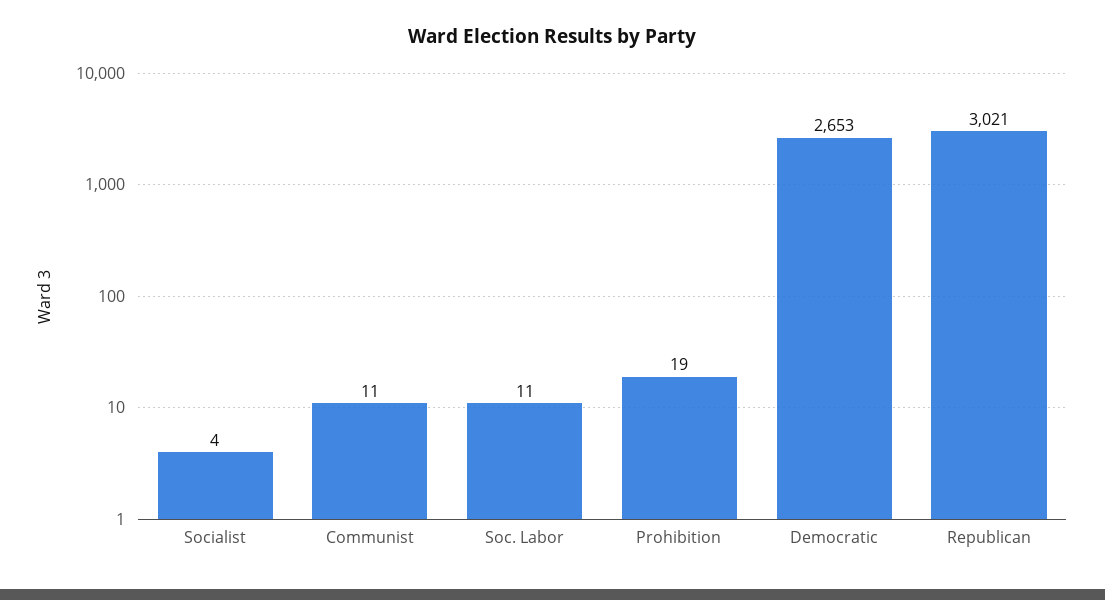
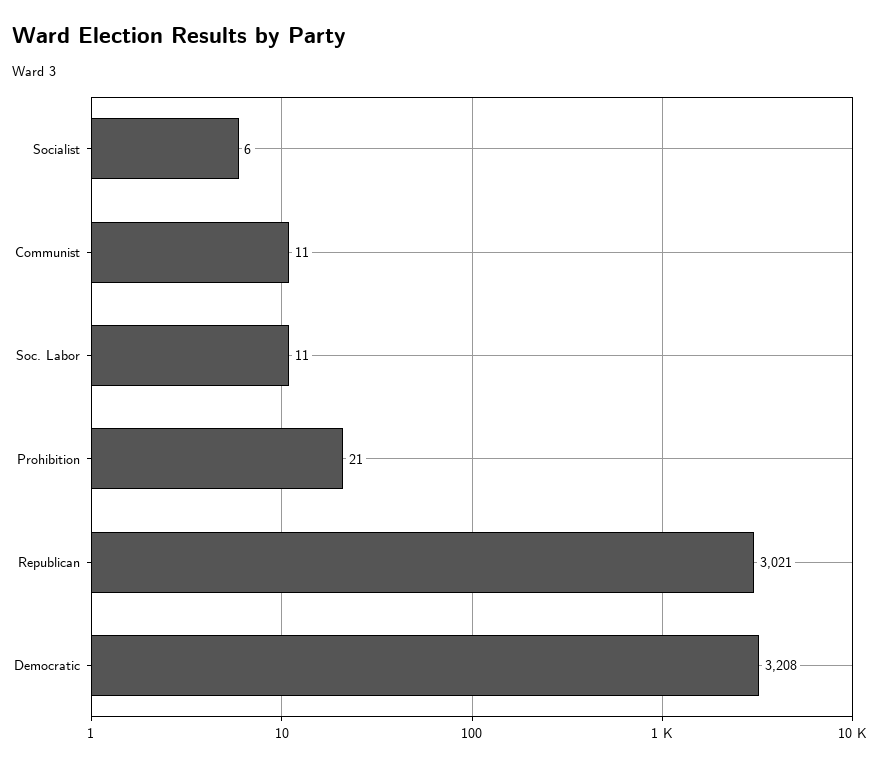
Socialist: 4 -> 6
Prohibition: 19 -> 21
Democratic: 2653 -> 3208

